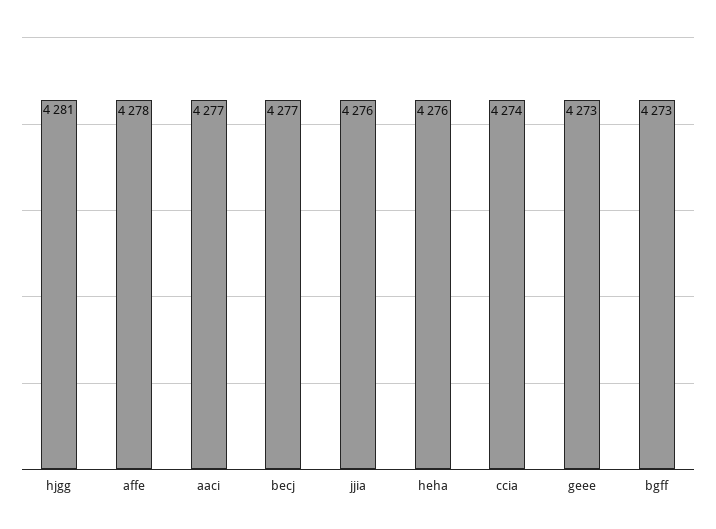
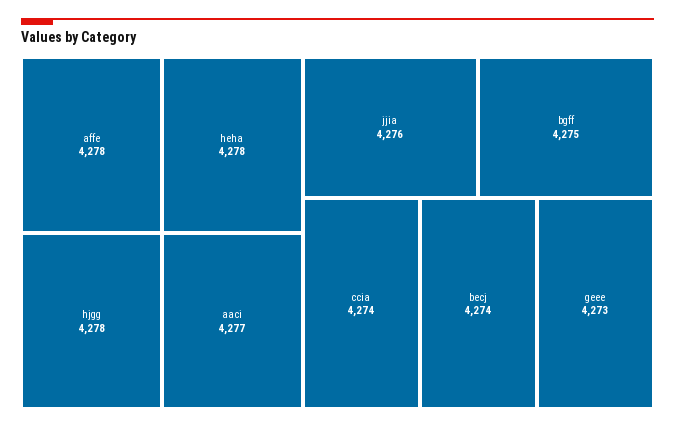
hjgg: 4281 -> 4278
becj: 4277 -> 4274
heha: 4276 -> 4278
bgff: 4273 -> 4275

